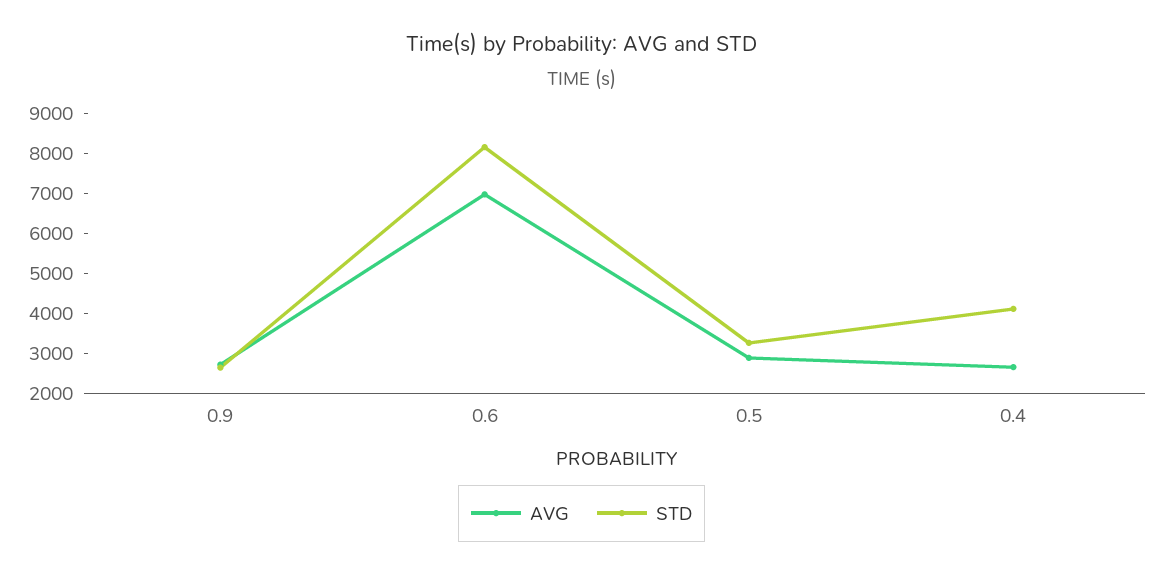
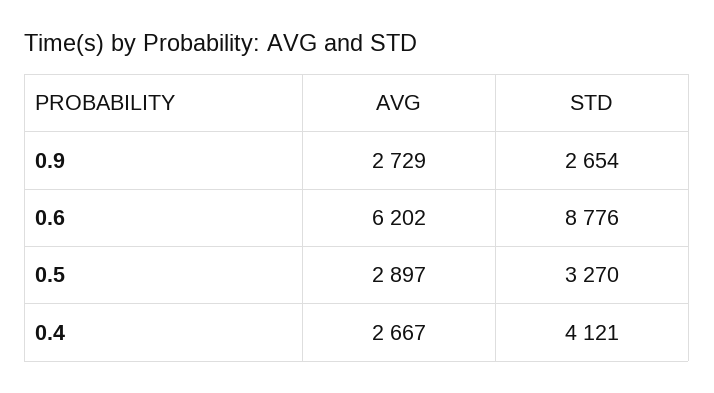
AVG, 0.6: 7000 -> 6202
STD, 0.6: 8200 -> 8776

